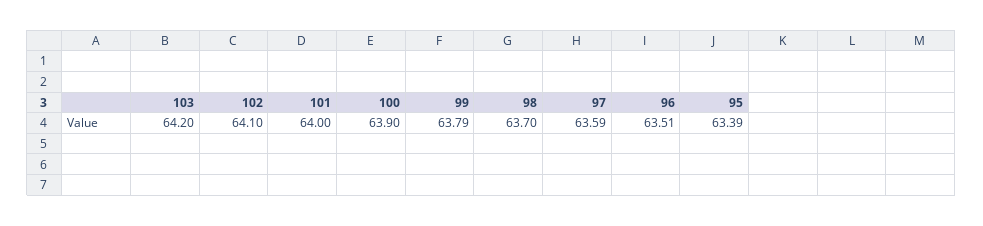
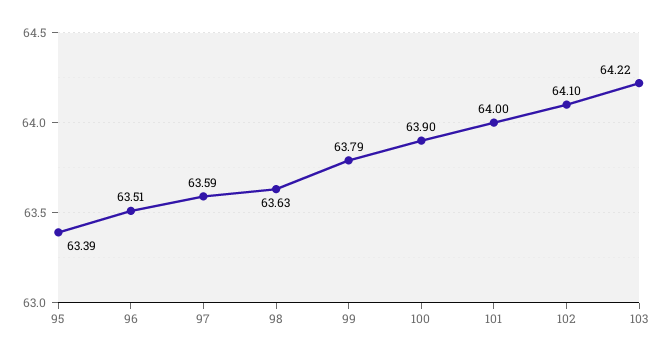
103: 64.2 -> 64.22
98: 63.7 -> 63.63

